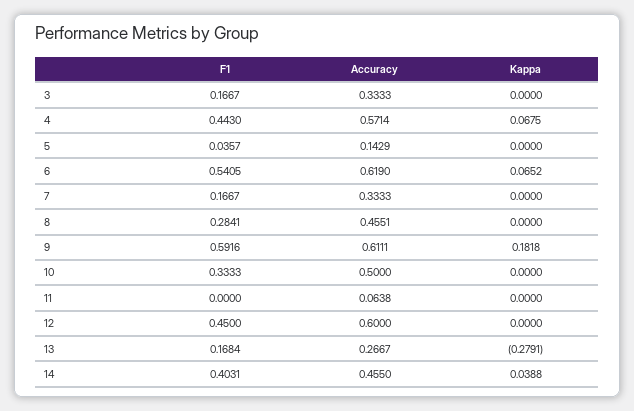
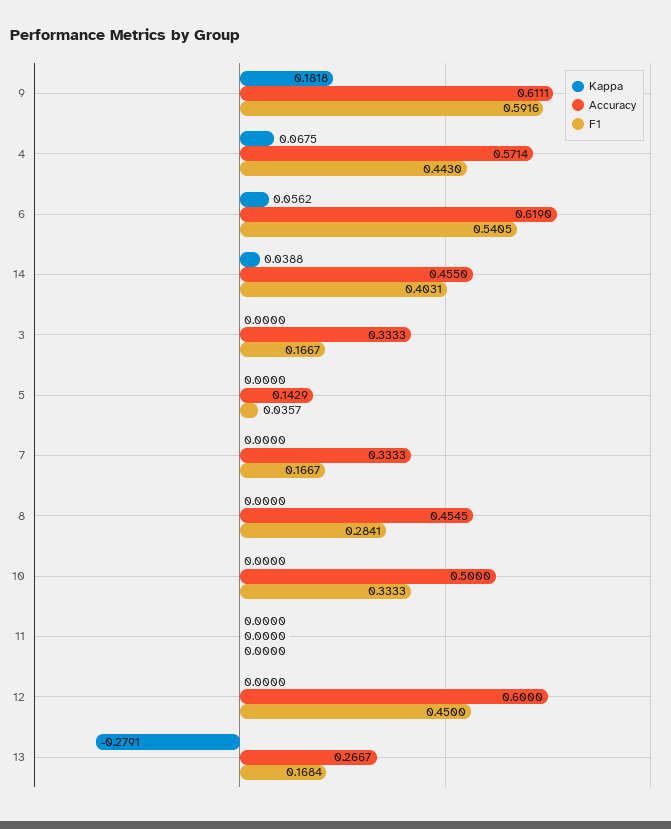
Kappa, 6: 0.0652 -> 0.0562
Accuracy, 8: 0.4551 -> 0.4545
Accuracy, 11: 0.0638 -> 0

